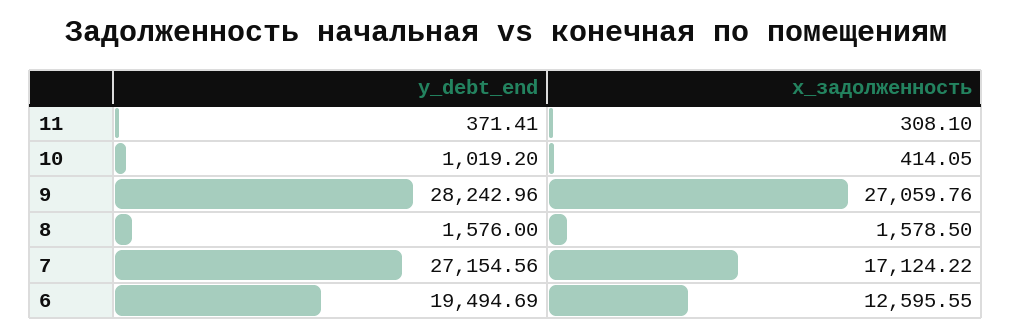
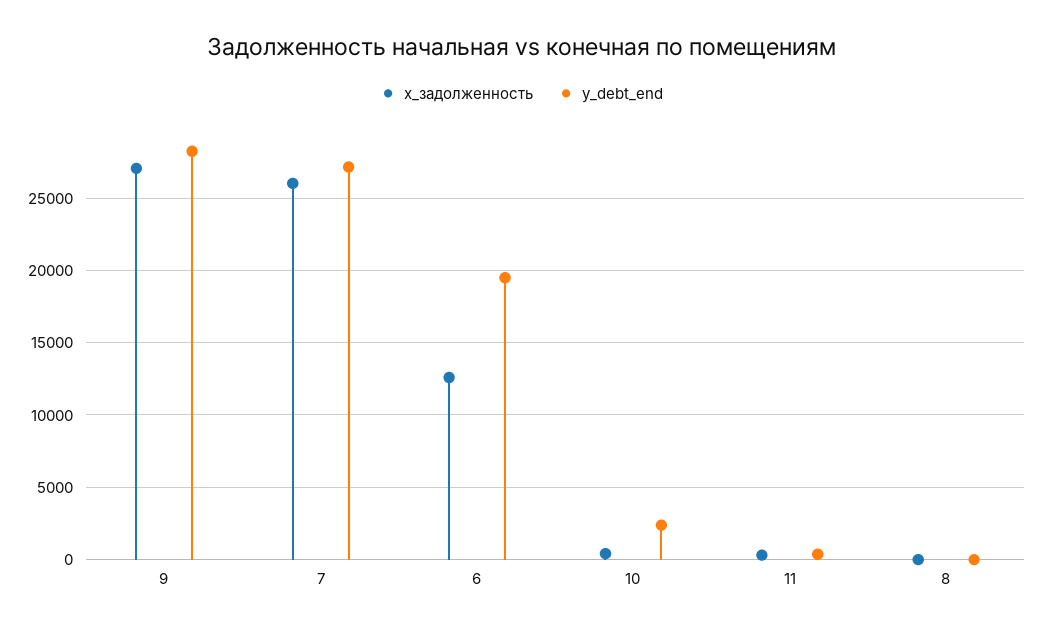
y_debt_end, 10: 1019.2 -> 2500
y_debt_end, 8: 1576 -> 0
x_задолженность, 8: 1578.5 -> 0
x_задолженность, 7: 17124.22 -> 26000

